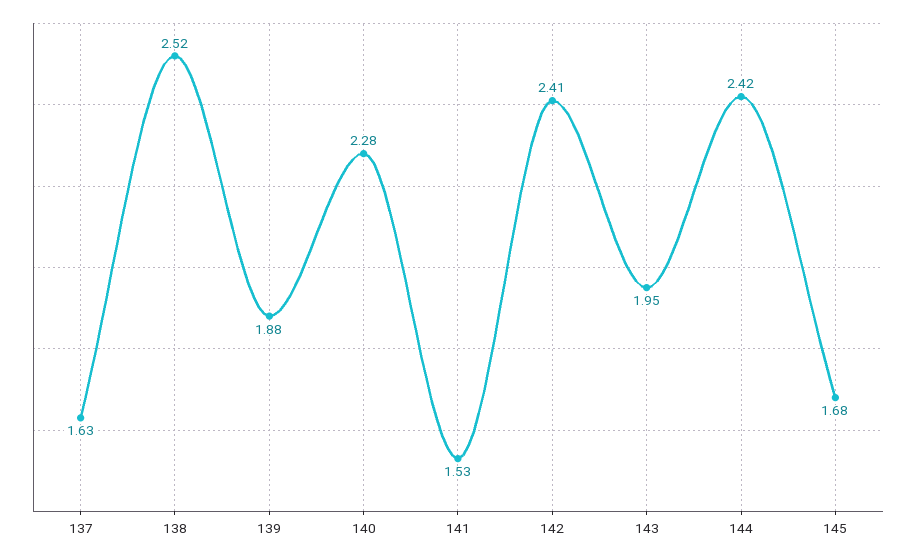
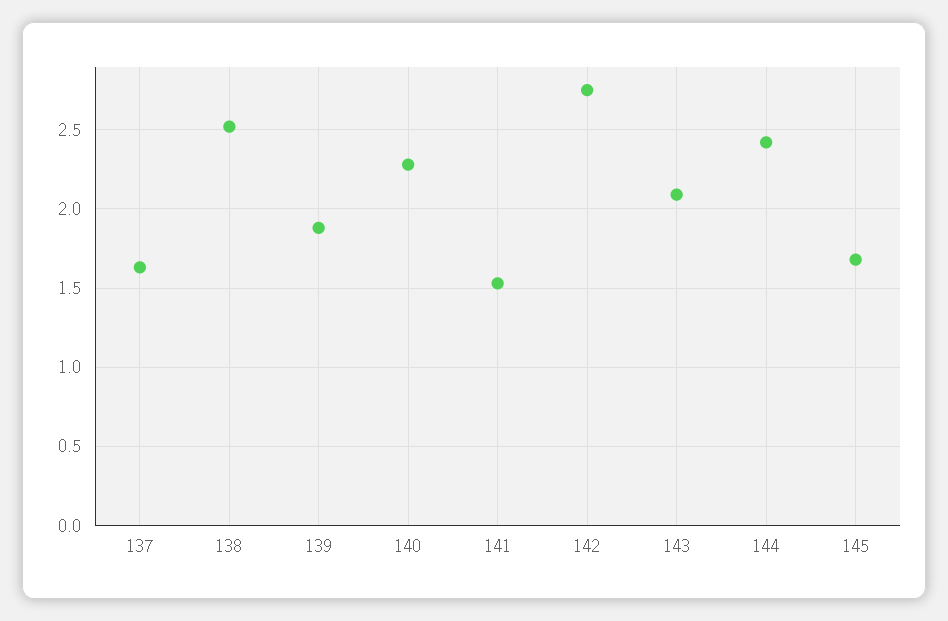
142: 2.41 -> 2.75
143: 1.95 -> 2.1

